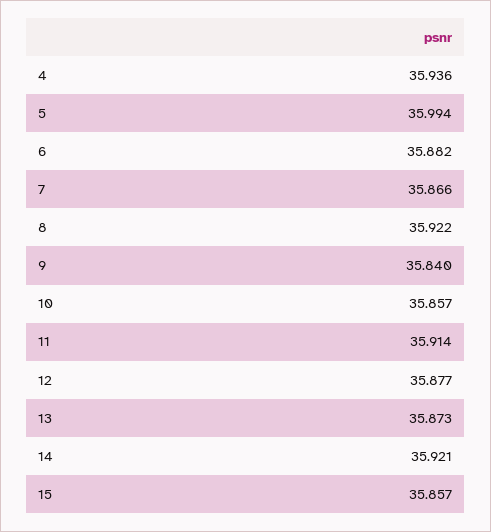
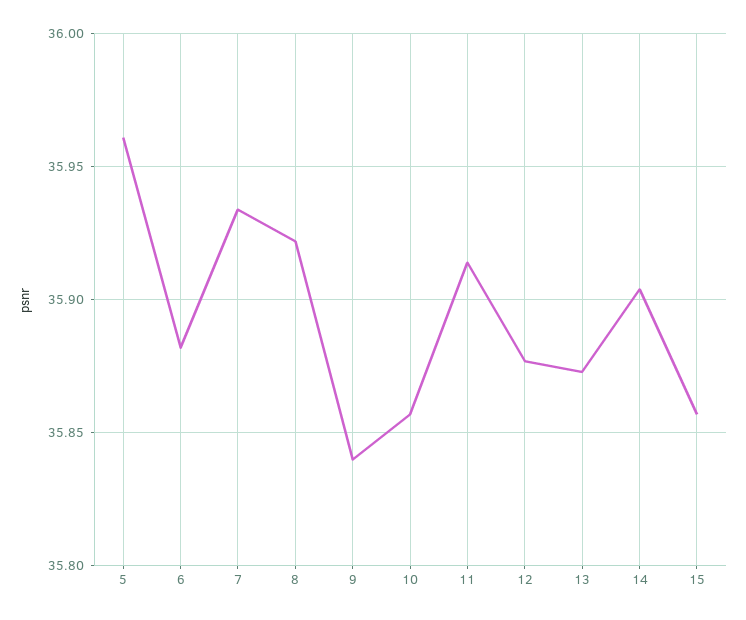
4: 35.936 -> none
5: 35.994 -> 35.96
7: 35.866 -> 35.935
14: 35.921 -> 35.905

